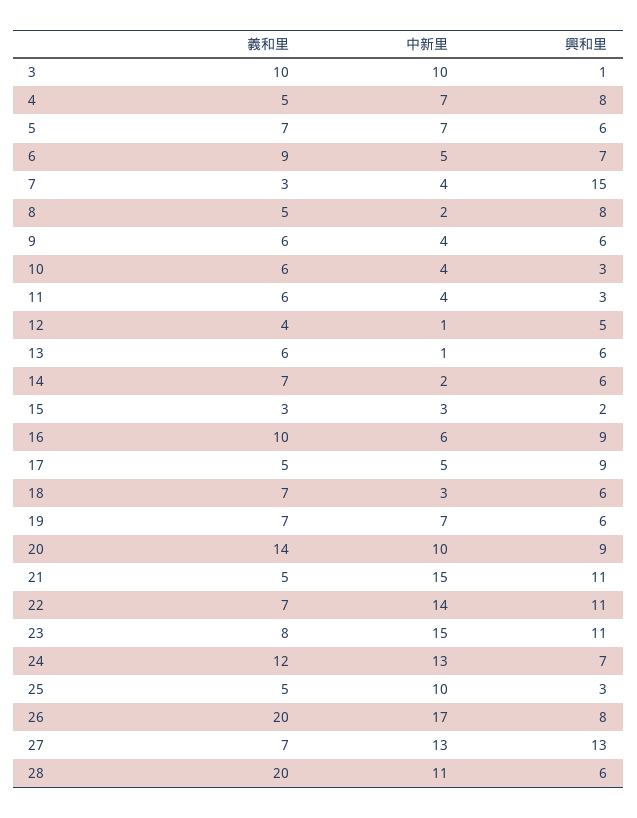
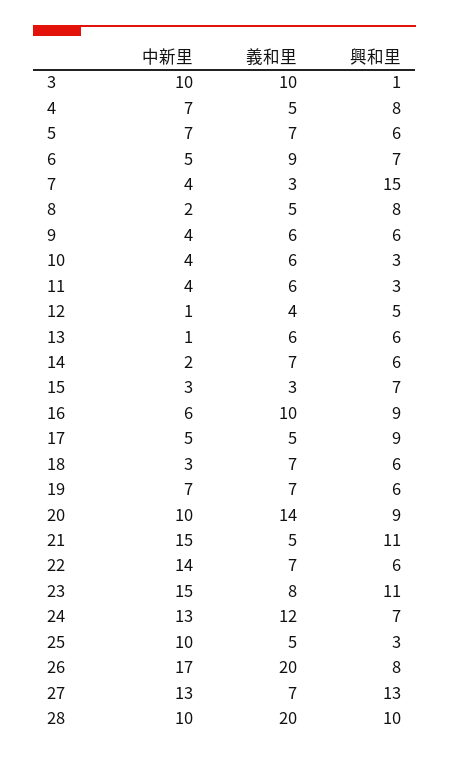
興和里, 15: 2 -> 7
興和里, 22: 11 -> 6
中新里, 28: 11 -> 10
興和里, 28: 6 -> 10

